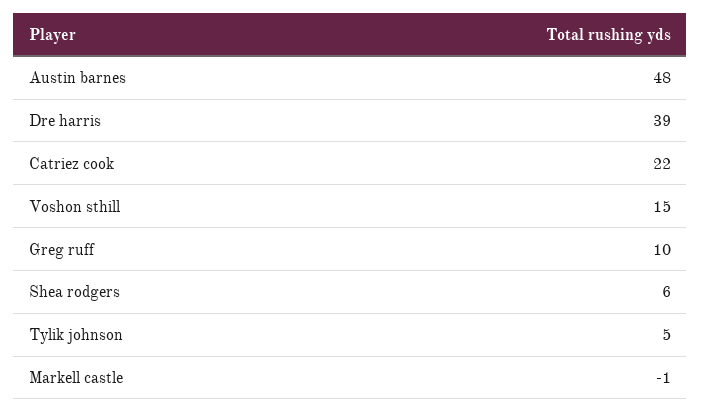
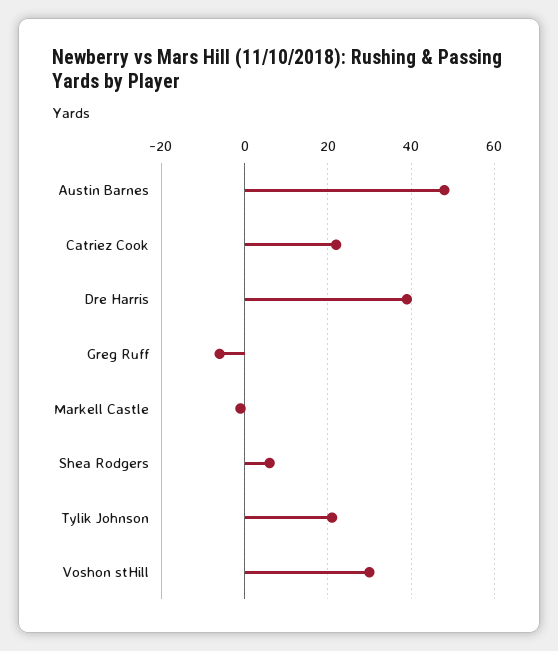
Voshon sthill: 15 -> 30
Greg ruff: 10 -> -5
Tylik johnson: 5 -> 20

